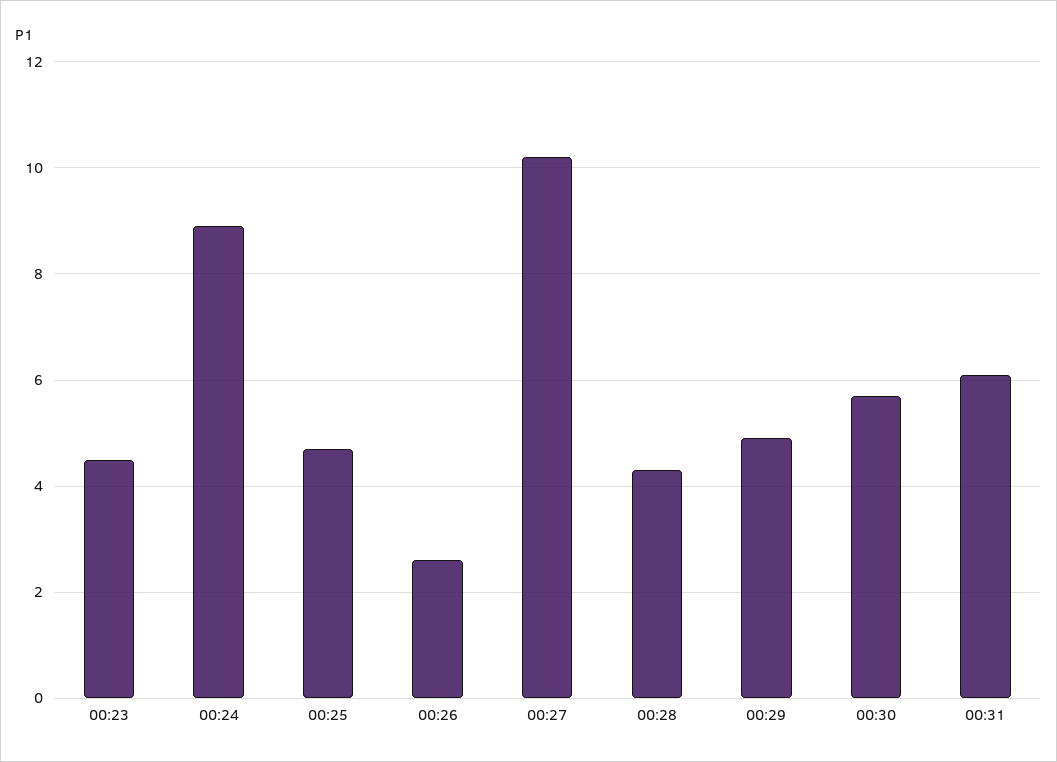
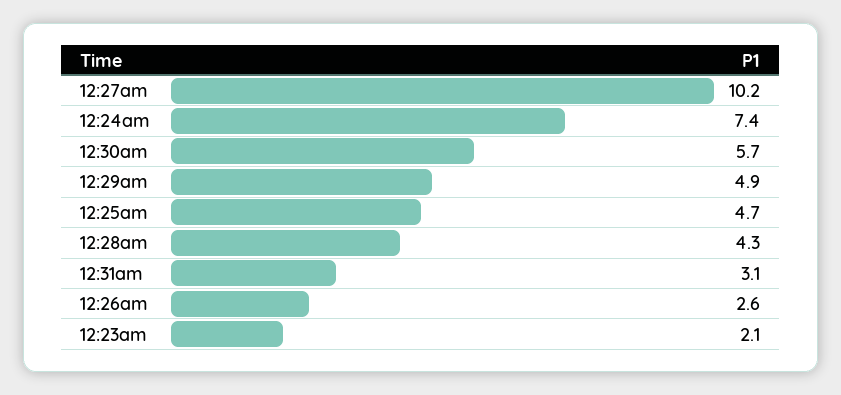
00:23: 4.5 -> 2.1
00:24: 9 -> 7.4
00:31: 6 -> 3.1

